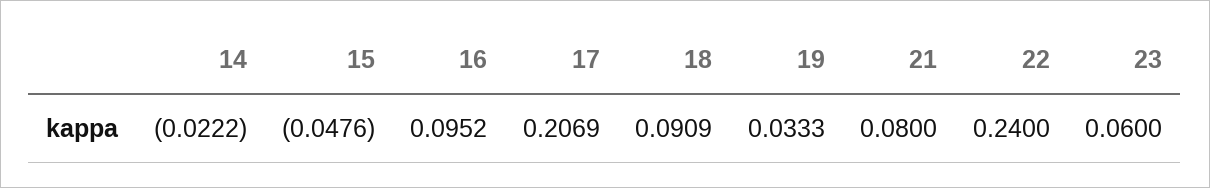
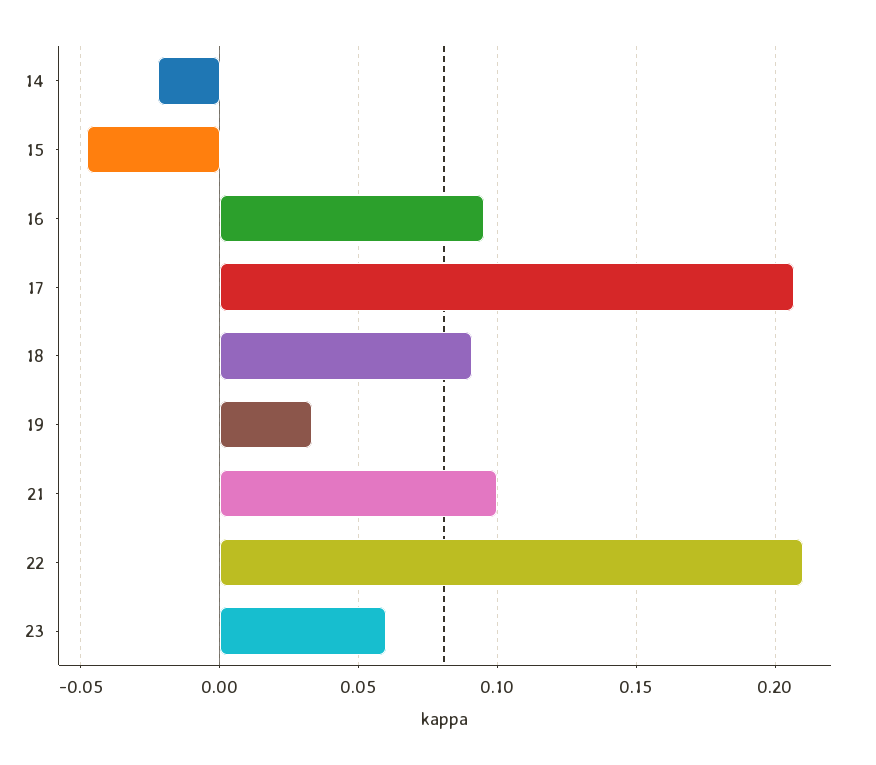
21: 0.08 -> 0.1
22: 0.24 -> 0.21

